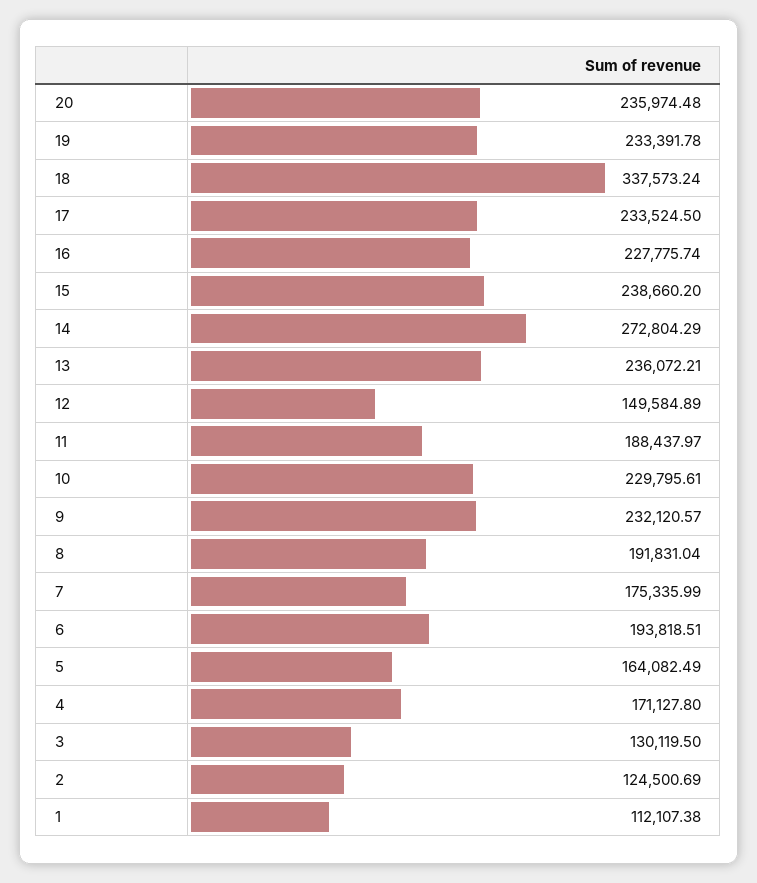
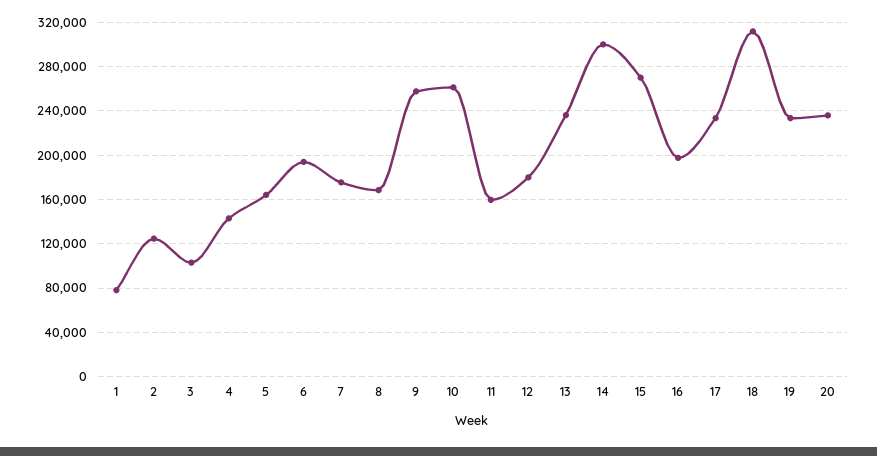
18: 337573.24 -> 310000
16: 227775.74 -> 200000
15: 238660.2 -> 270000
14: 272804.29 -> 300000
12: 149584.89 -> 180000
11: 188437.97 -> 160000
10: 229795.61 -> 260000
9: 232120.57 -> 260000
8: 191831.04 -> 170000
4: 171127.8 -> 140000
3: 130119.5 -> 100000
1: 112107.38 -> 80000

